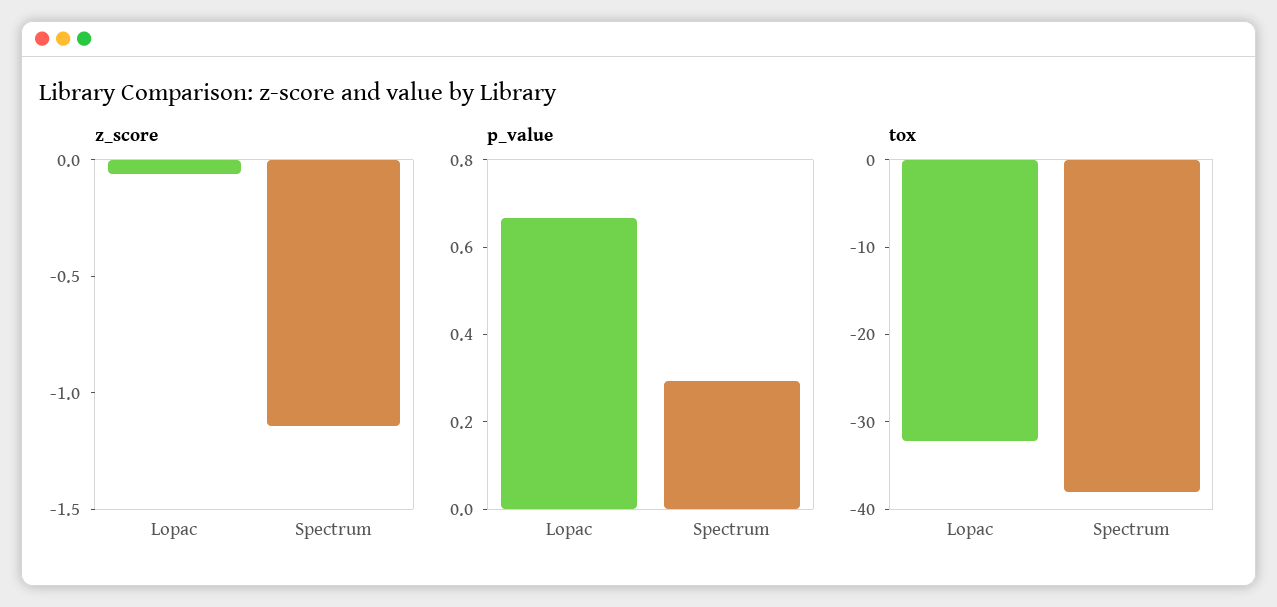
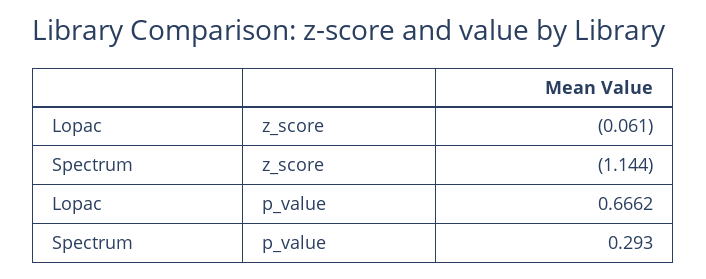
tox, Lopac: -32 -> none
tox, Spectrum: -38 -> none

